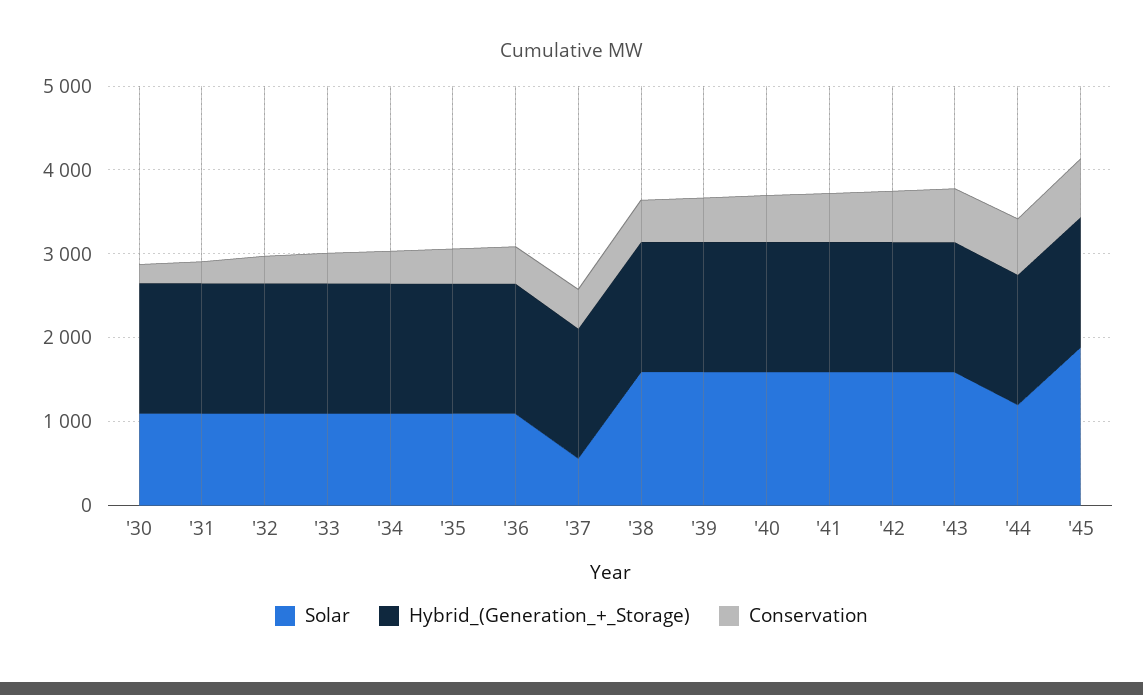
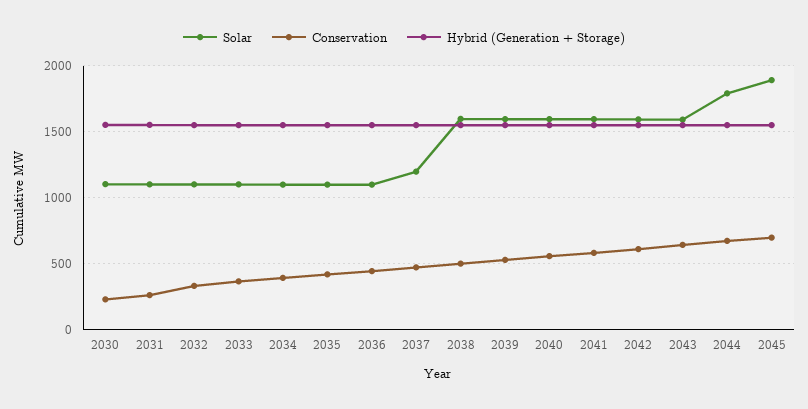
Solar, '37: 600 -> 1200
Solar, '44: 1200 -> 1800

